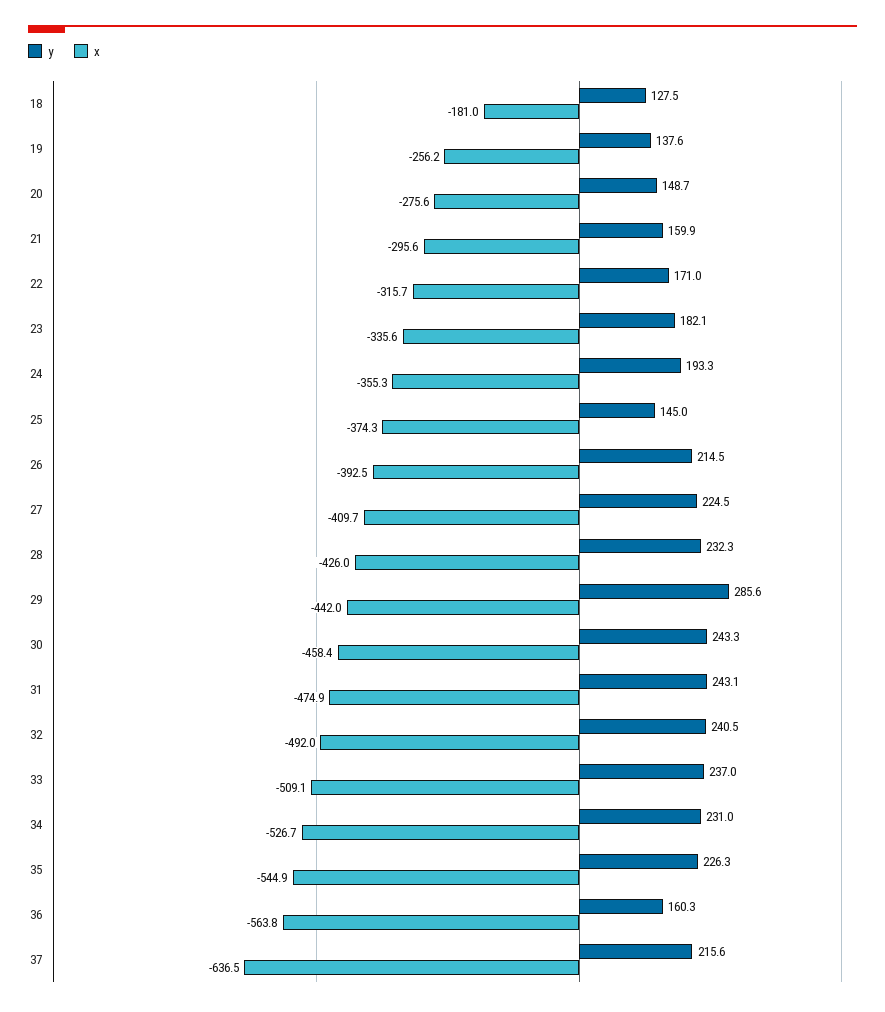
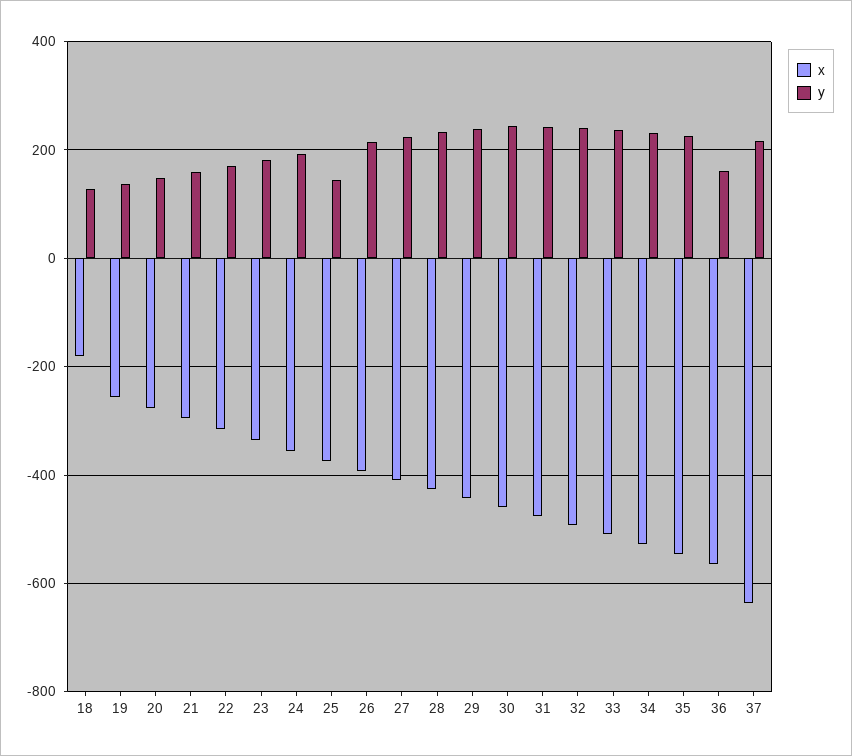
y, 29: 285.6 -> 240

